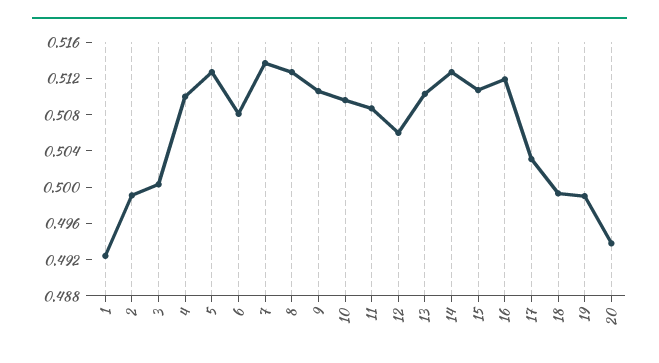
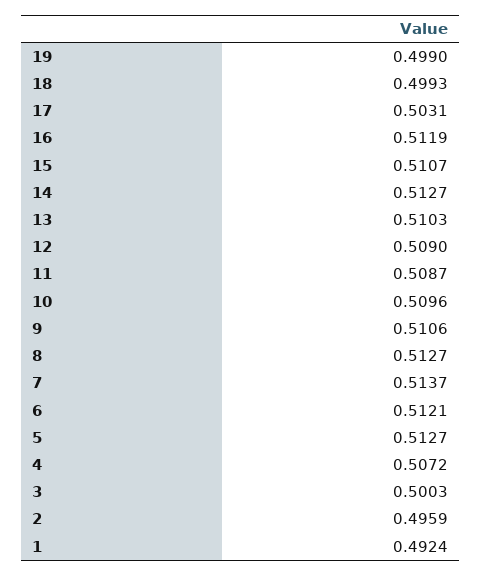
2: 0.499 -> 0.4959
4: 0.51 -> 0.5072
6: 0.508 -> 0.5121
12: 0.506 -> 0.509
20: 0.494 -> none

